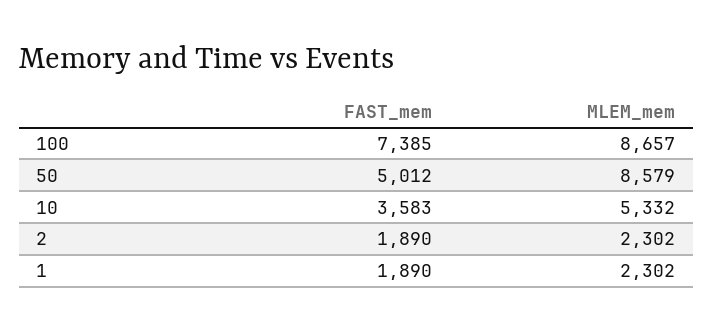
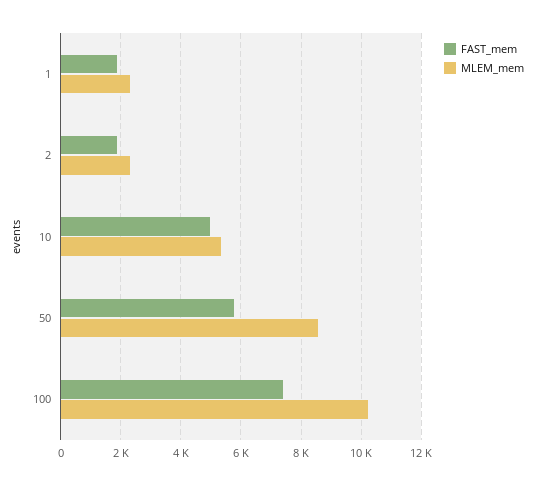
MLEM_mem, 100: 8657 -> 10200
FAST_mem, 50: 5012 -> 5800
FAST_mem, 10: 3583 -> 5000

